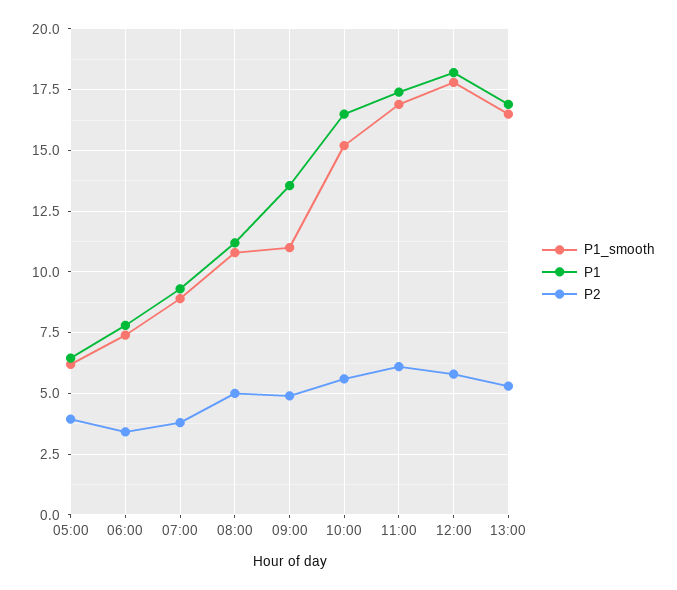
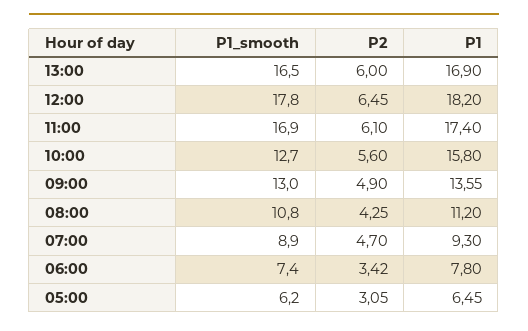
P2, 05:00: 4 -> 3.05
P2, 07:00: 3.75 -> 4.7
P2, 08:00: 5 -> 4.25
P1_smooth, 09:00: 11 -> 13
P1_smooth, 10:00: 15.25 -> 12.7
P1, 10:00: 16.5 -> 15.8
P2, 12:00: 5.75 -> 6.45
P2, 13:00: 5.25 -> 6

